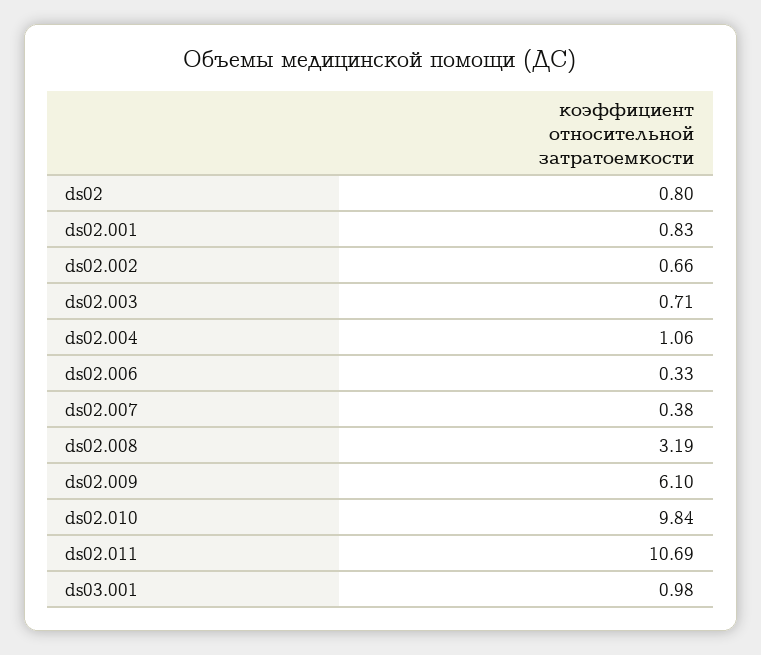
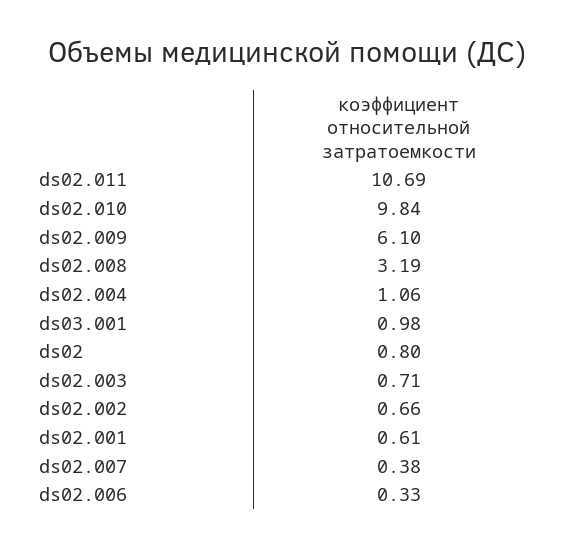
ds02.001: 0.83 -> 0.61

